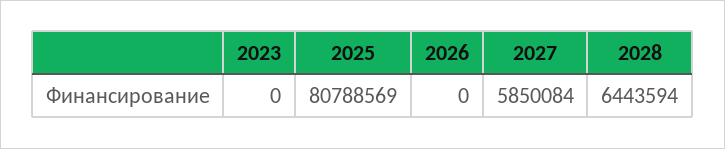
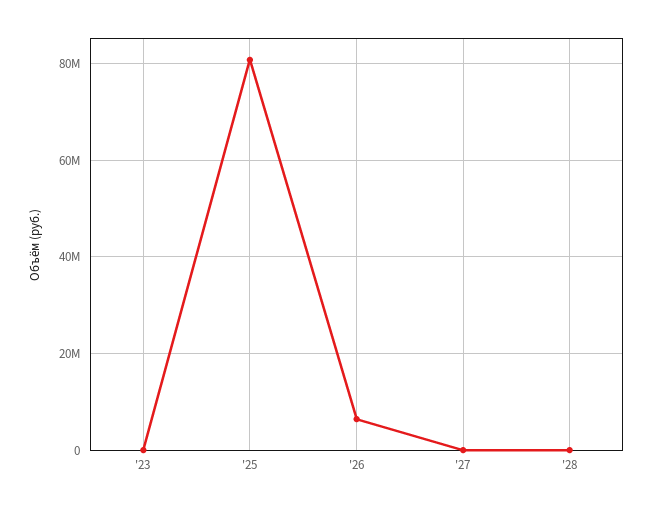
2026: 0 -> 6000000
2027: 5850084 -> 0
2028: 6443594 -> 0

